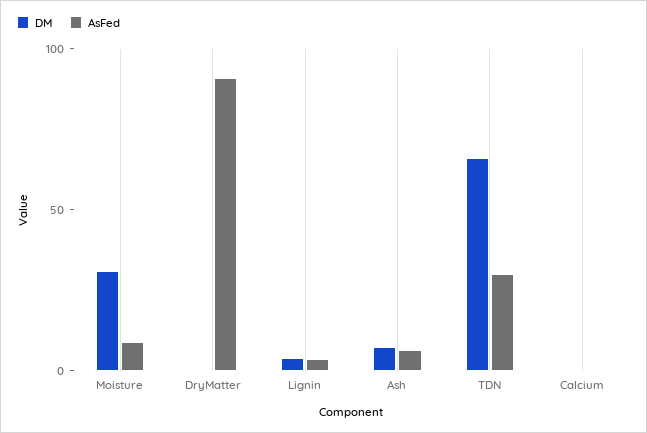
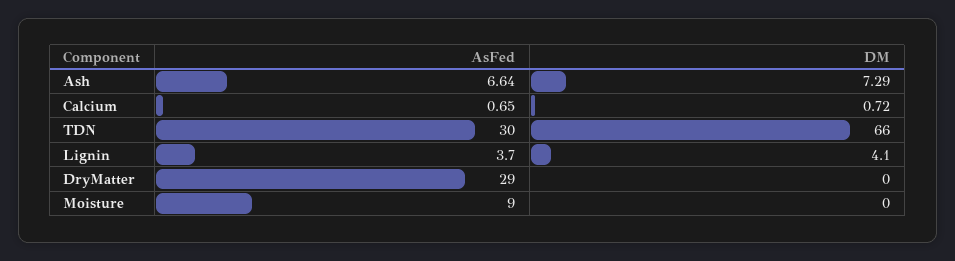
DM, Moisture: 30 -> 0
AsFed, DryMatter: 90 -> 29

